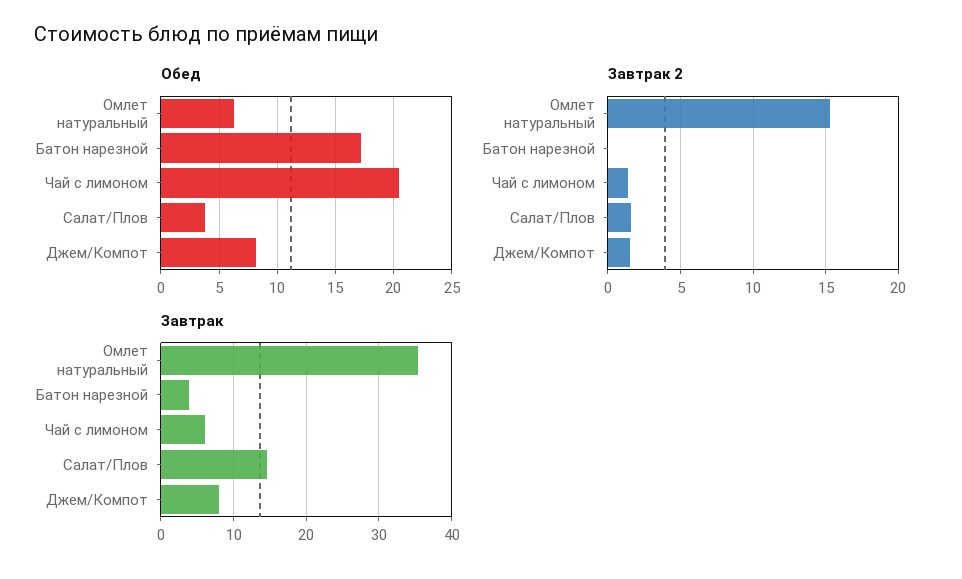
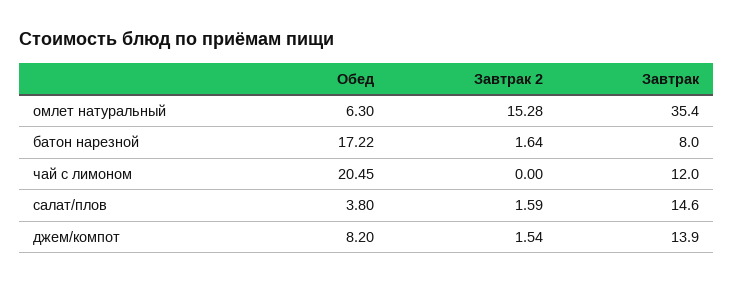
Завтрак 2, Батон нарезной: 0 -> 1.64
Завтрак 2, Чай с лимоном: 1.5 -> 0
Завтрак, Батон нарезной: 4 -> 8
Завтрак, Чай с лимоном: 6 -> 12
Завтрак, Джем/Компот: 8 -> 13.9

